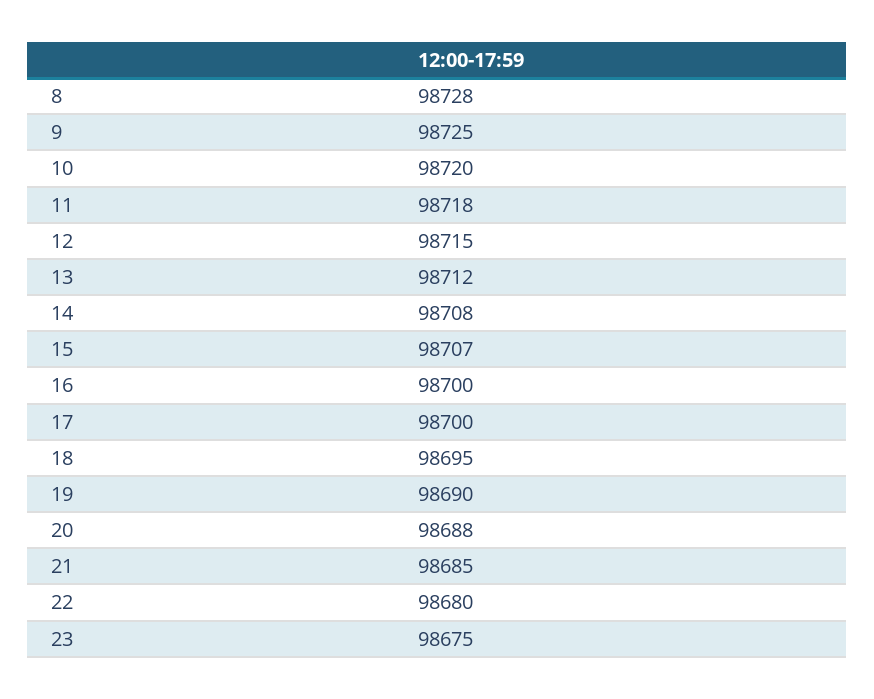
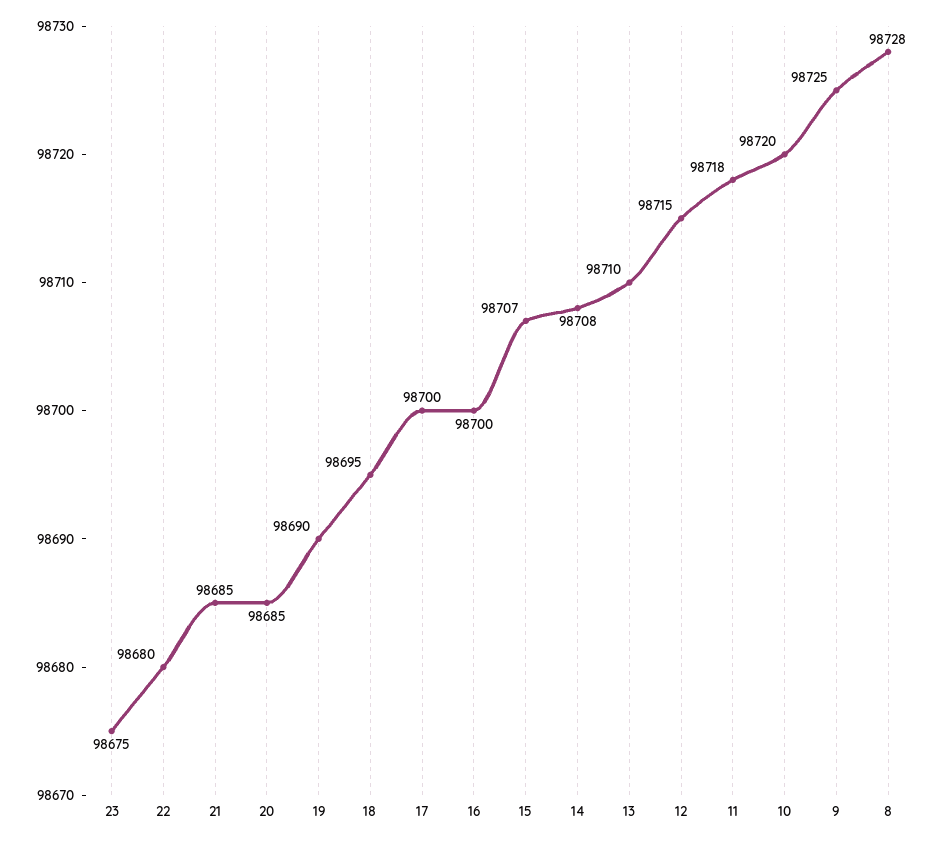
13: 98712 -> 98710
20: 98688 -> 98685

